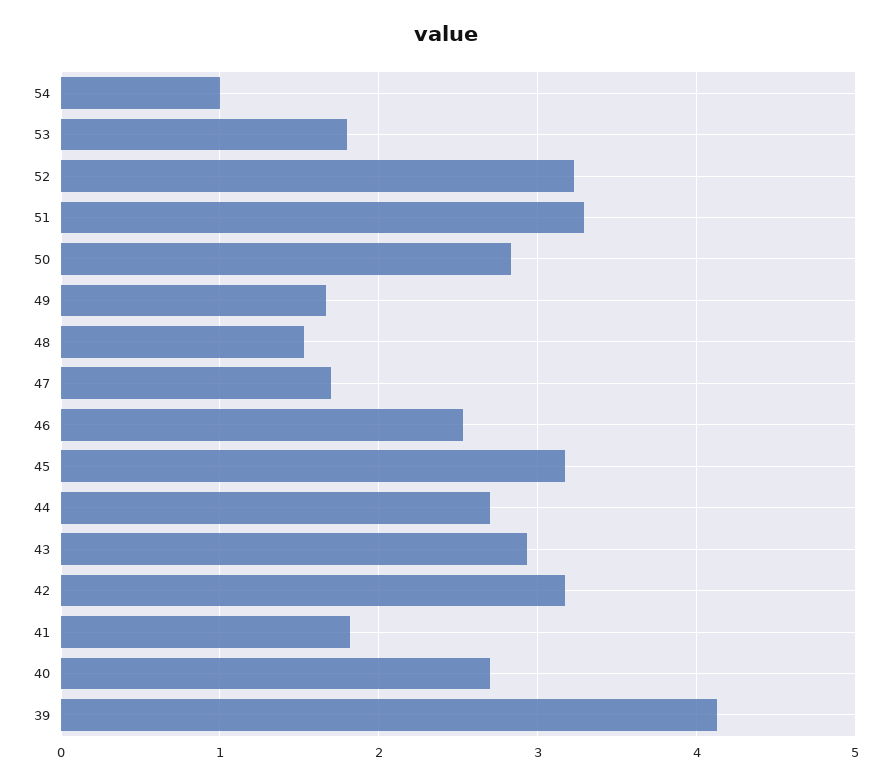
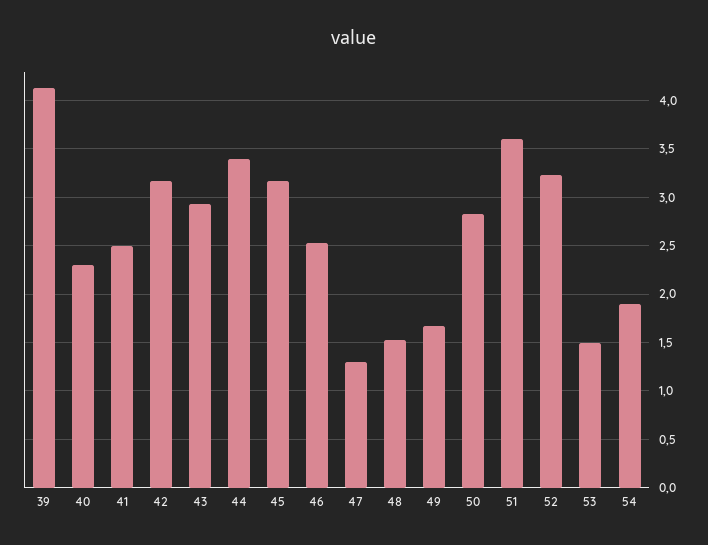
54: 1 -> 1.9
53: 1.8 -> 1.5
51: 3.3 -> 3.6
47: 1.7 -> 1.3
44: 2.7 -> 3.4
41: 1.8 -> 2.5
40: 2.7 -> 2.3

